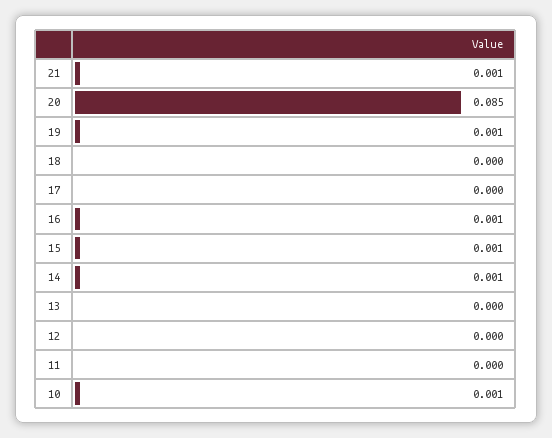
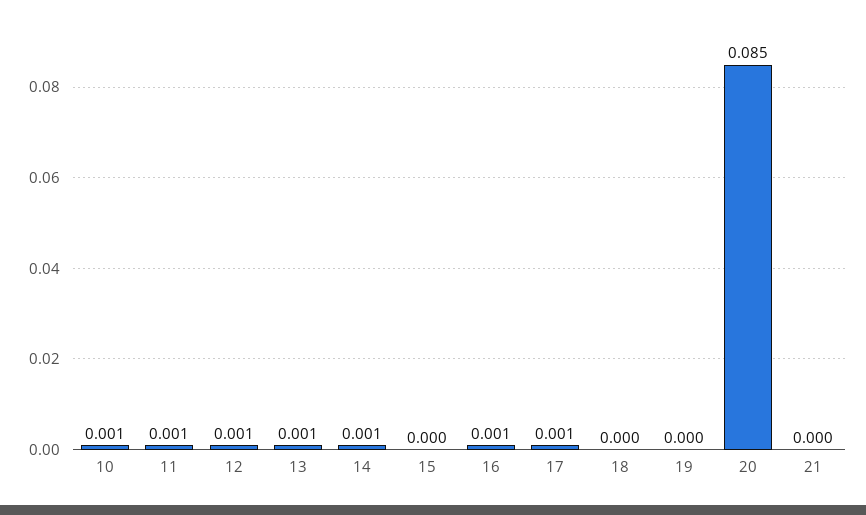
21: 0.001 -> 0
19: 0.001 -> 0
17: 0 -> 0.001
15: 0.001 -> 0
13: 0 -> 0.001
12: 0 -> 0.001
11: 0 -> 0.001

